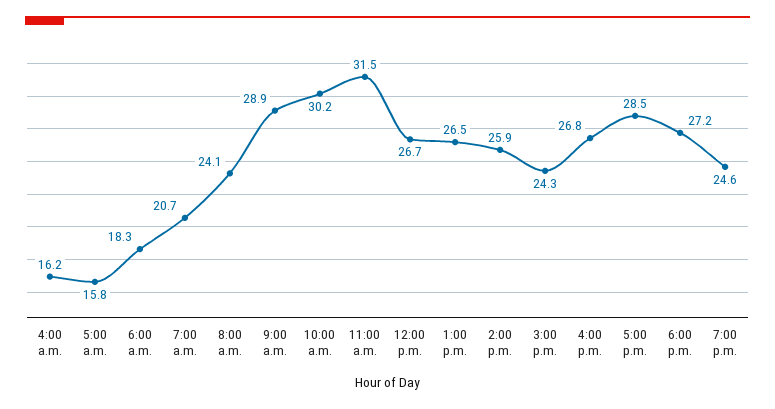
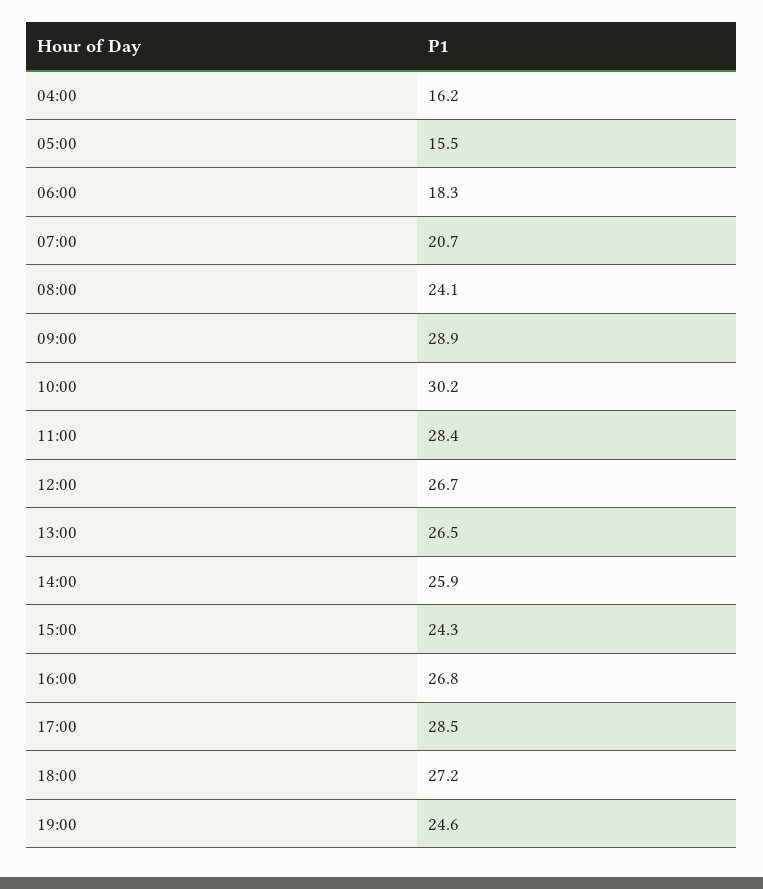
5:00 a.m.: 15.8 -> 15.5
11:00 a.m.: 31.5 -> 28.4

